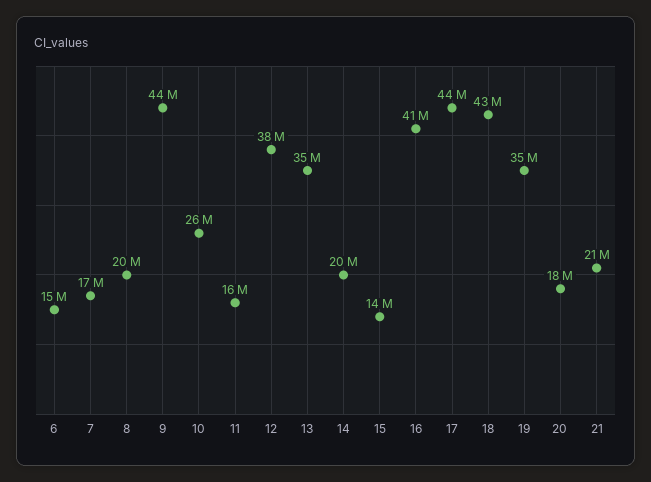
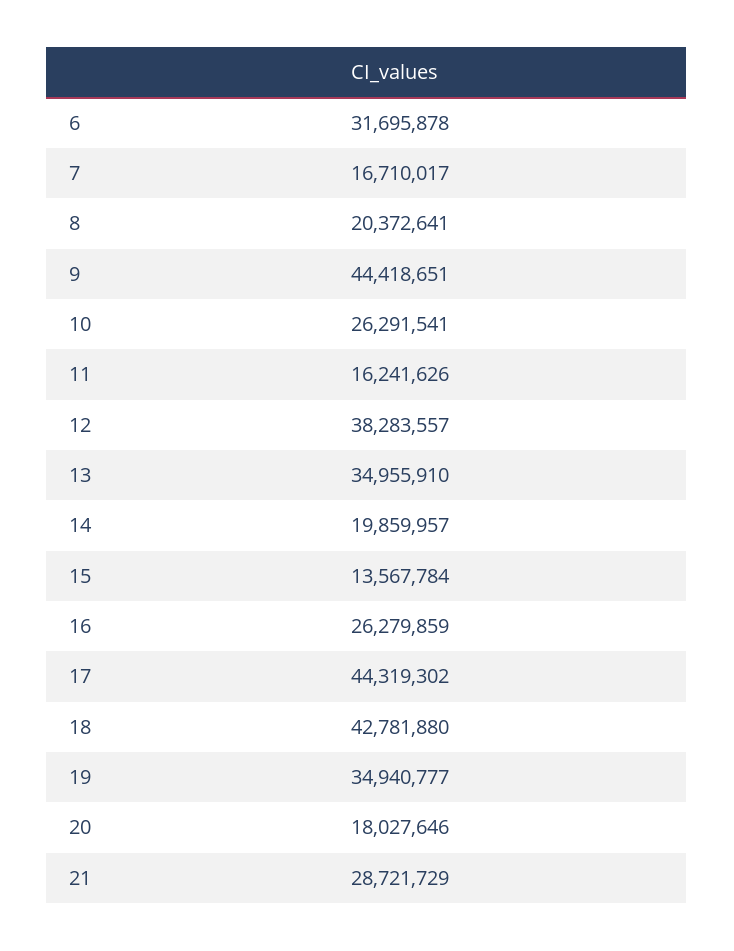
6: 15000000 -> 31695878
16: 41000000 -> 26279859
21: 21000000 -> 28721729

